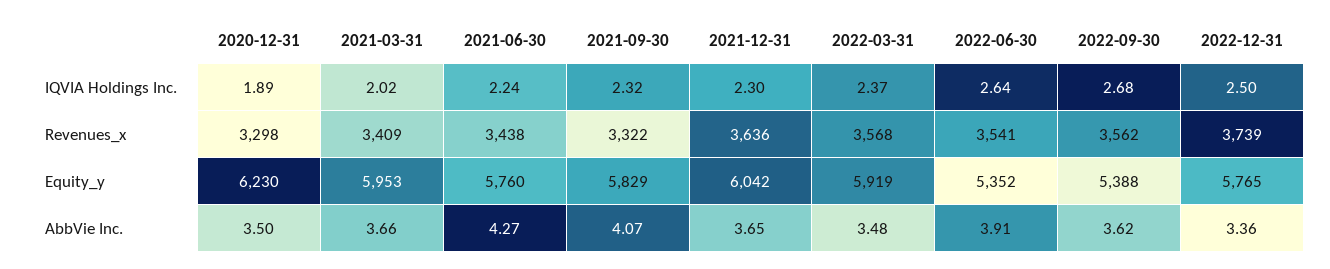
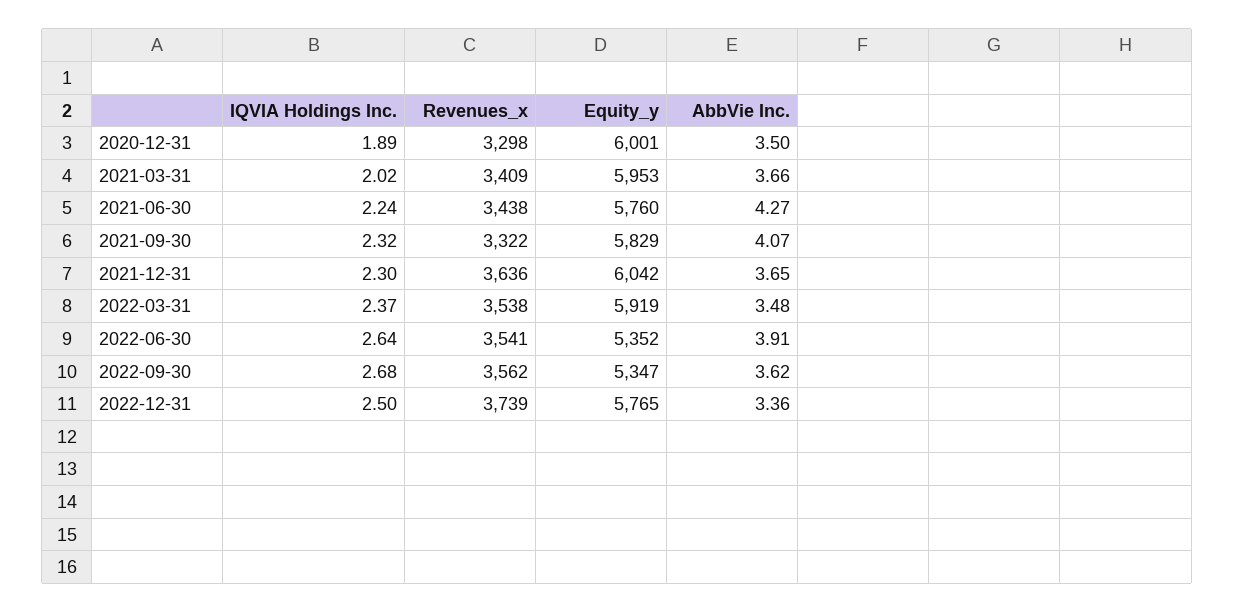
2022-03-31, Revenues_x: 3568 -> 3538
2020-12-31, Equity_y: 6230 -> 6001
2022-09-30, Equity_y: 5388 -> 5347

